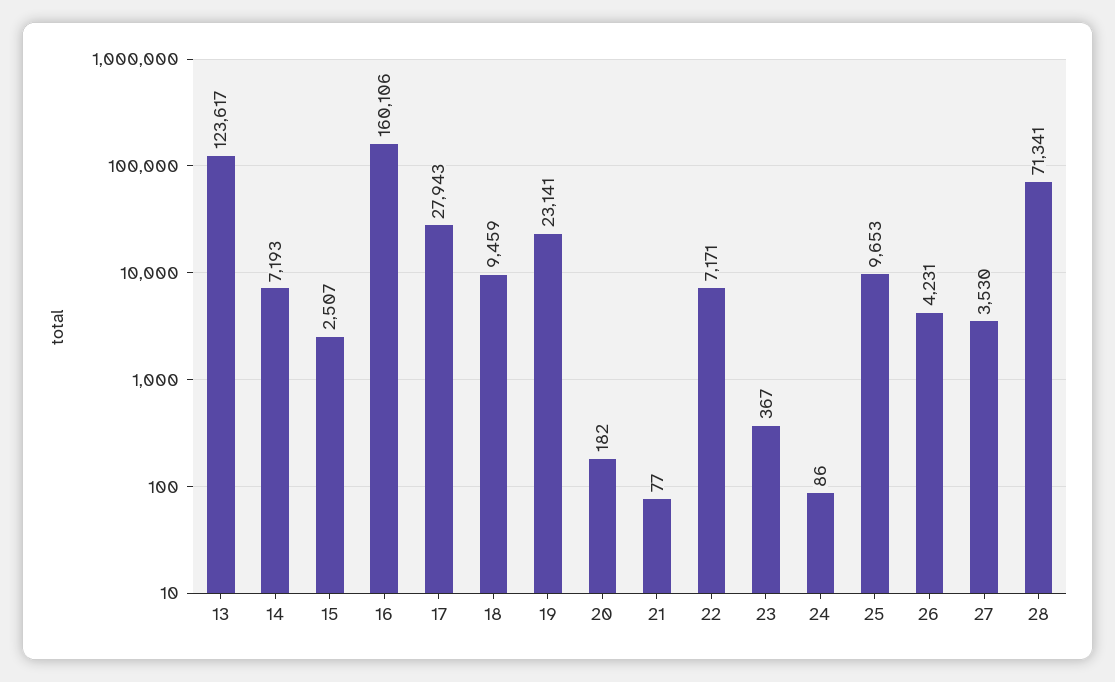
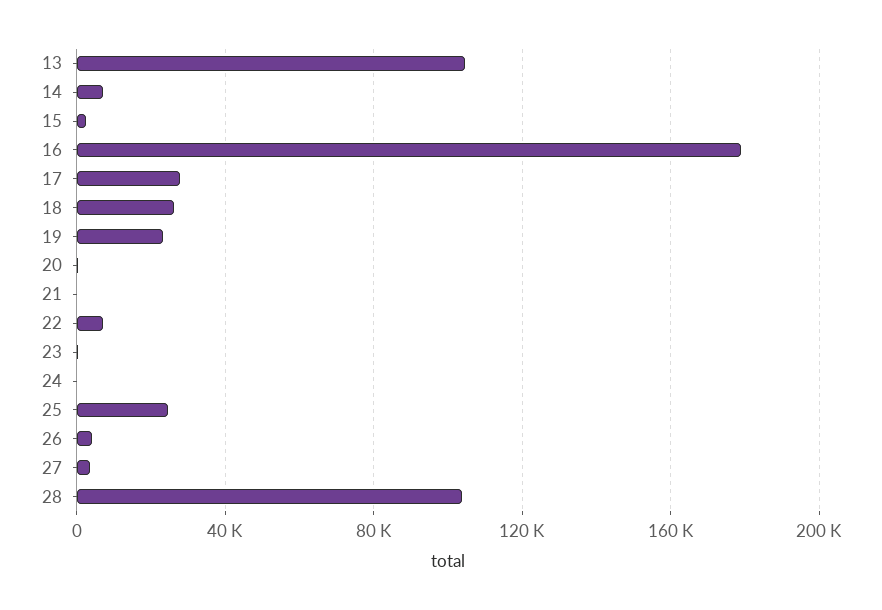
13: 123617 -> 105000
16: 160106 -> 180000
18: 9459 -> 25000
25: 9653 -> 25000
28: 71341 -> 105000

